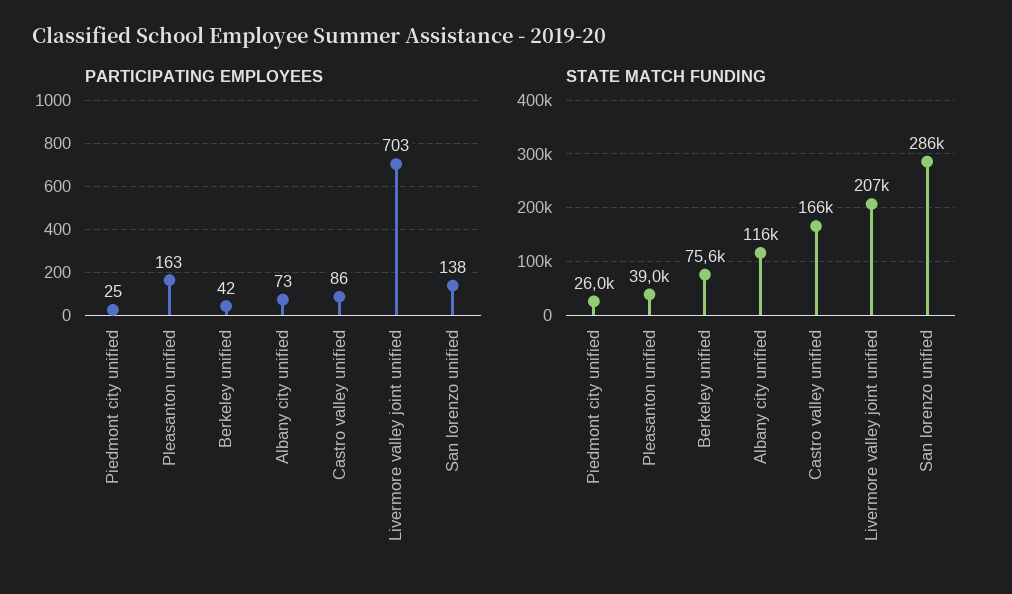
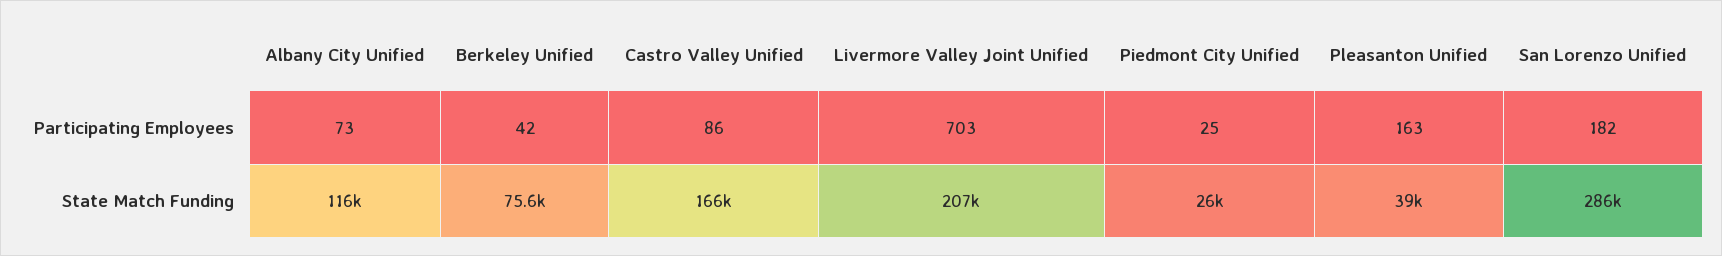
PARTICIPATING EMPLOYEES, San lorenzo unified: 138 -> 182

